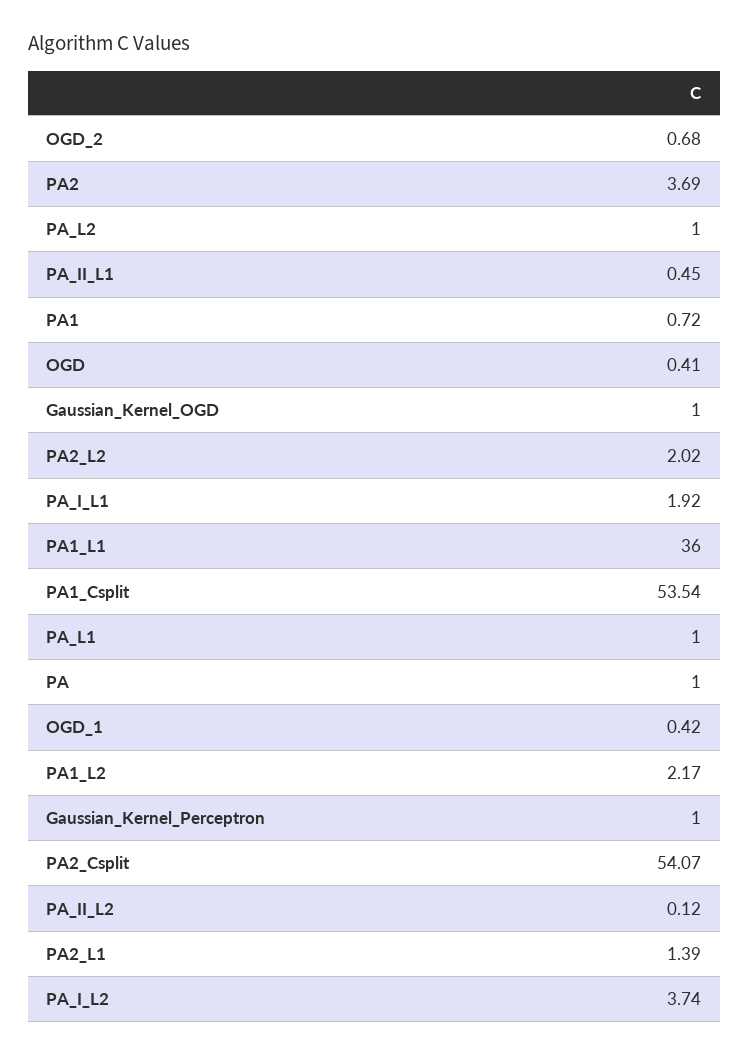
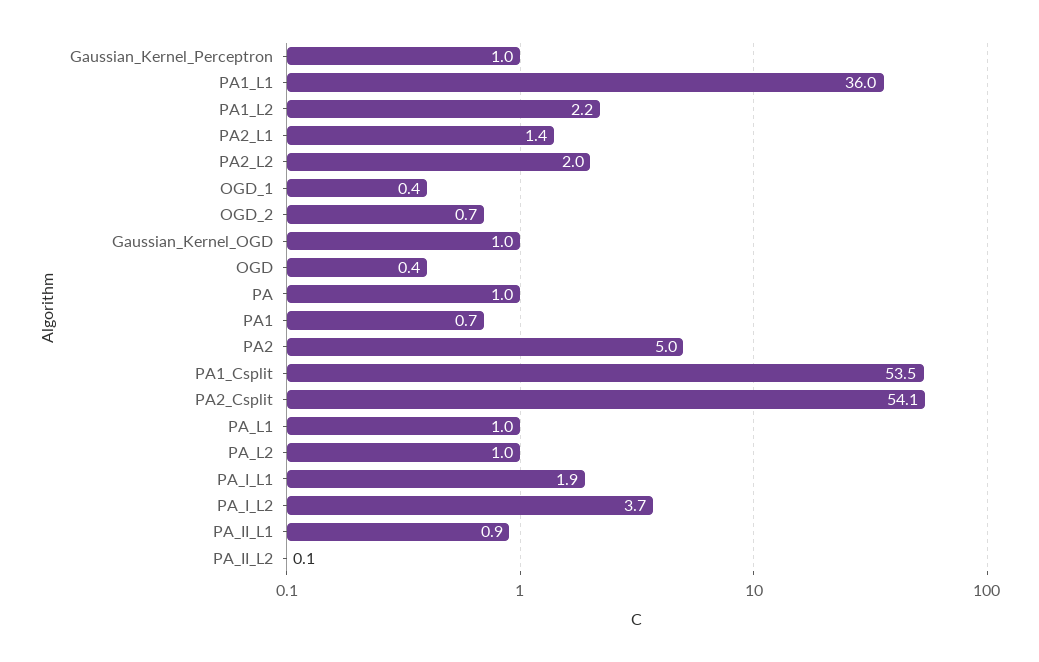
PA2: 3.69 -> 5
PA_II_L1: 0.45 -> 0.9

